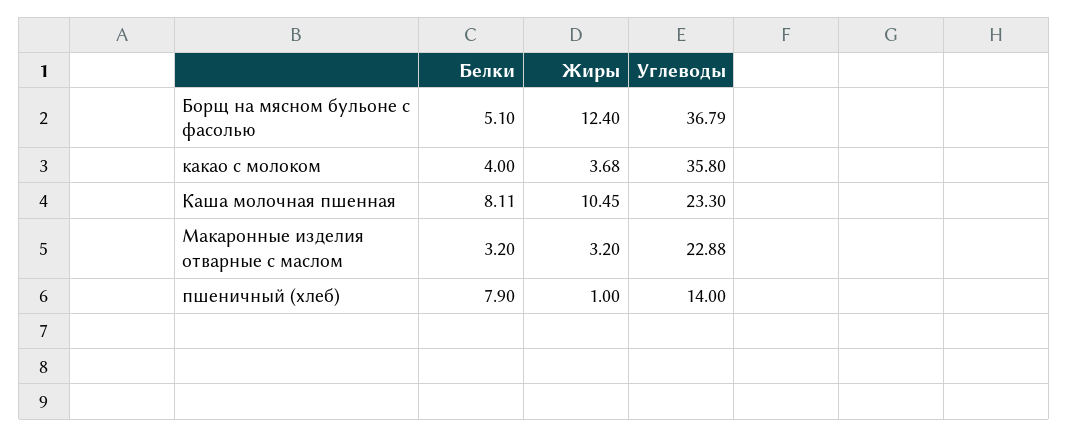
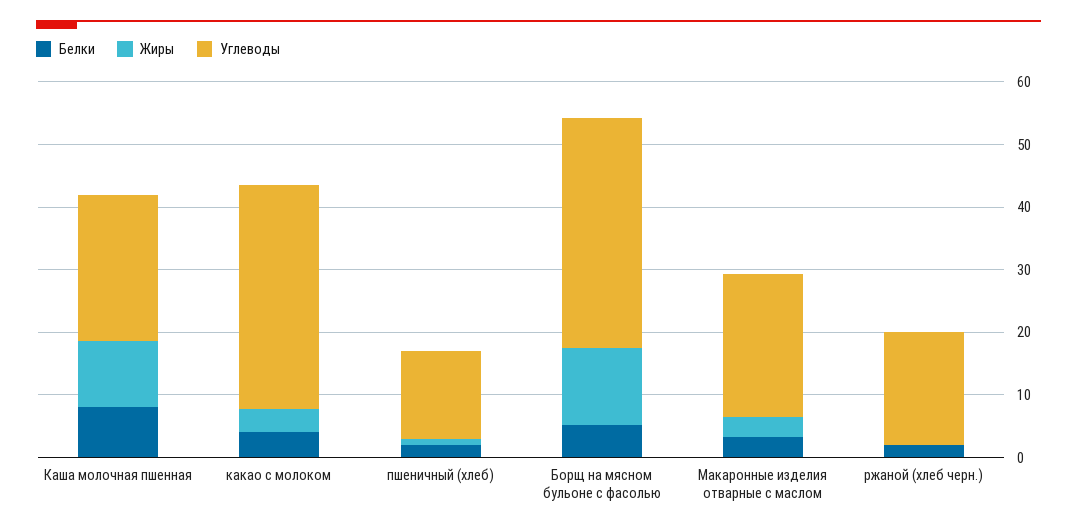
Белки, пшеничный (хлеб): 7.9 -> 2
Белки, ржаной (хлеб черн.): none -> 2
Жиры, ржаной (хлеб черн.): none -> 0
Углеводы, ржаной (хлеб черн.): none -> 18

